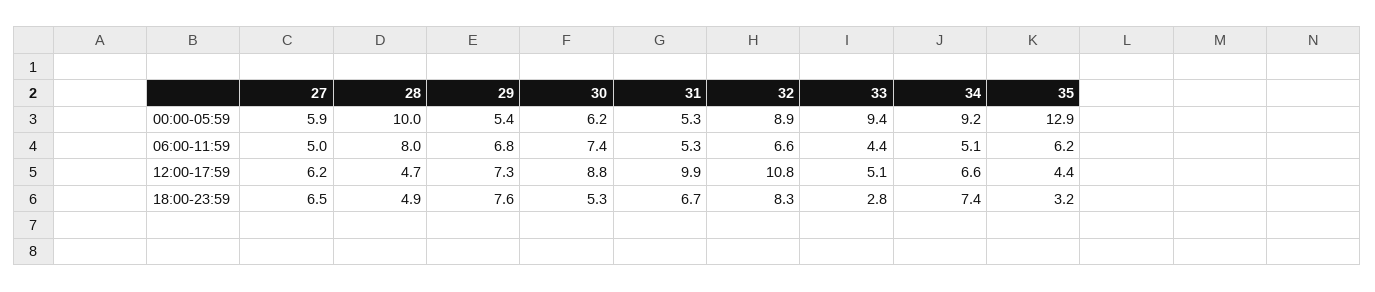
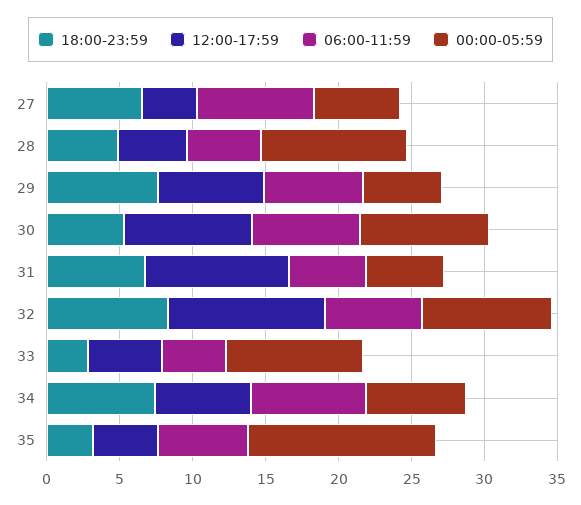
00:00-05:59, 30: 6.2 -> 9
00:00-05:59, 34: 9.2 -> 7
06:00-11:59, 27: 5 -> 8
06:00-11:59, 28: 8 -> 5
06:00-11:59, 34: 5.1 -> 8
12:00-17:59, 27: 6.2 -> 4

